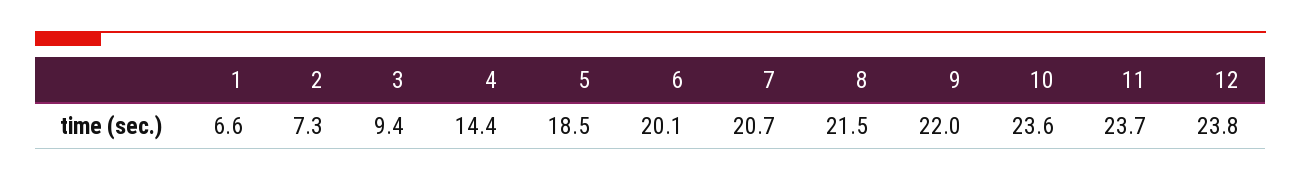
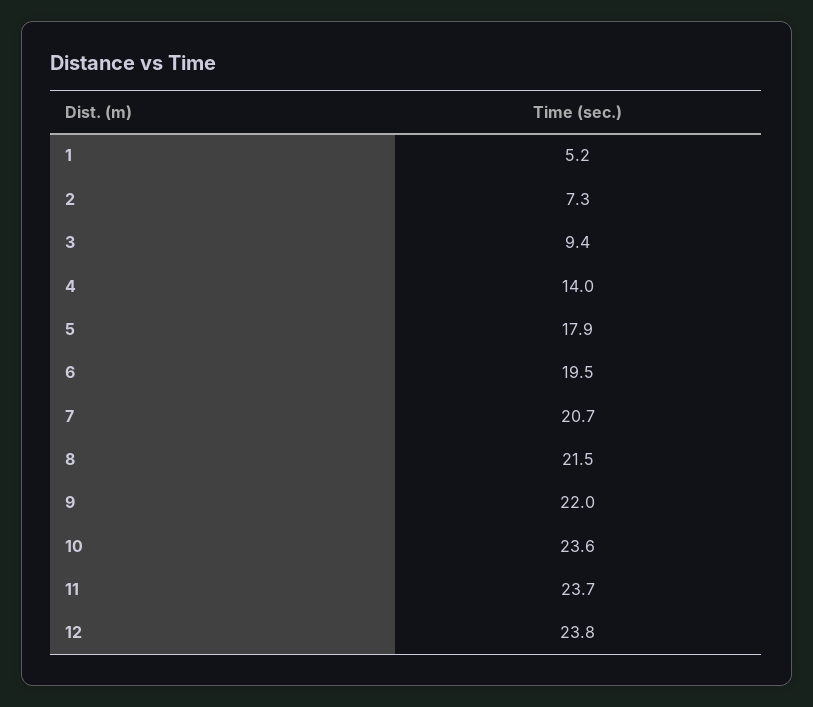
1: 6.6 -> 5.2
4: 14.4 -> 14
5: 18.5 -> 17.9
6: 20.1 -> 19.5

